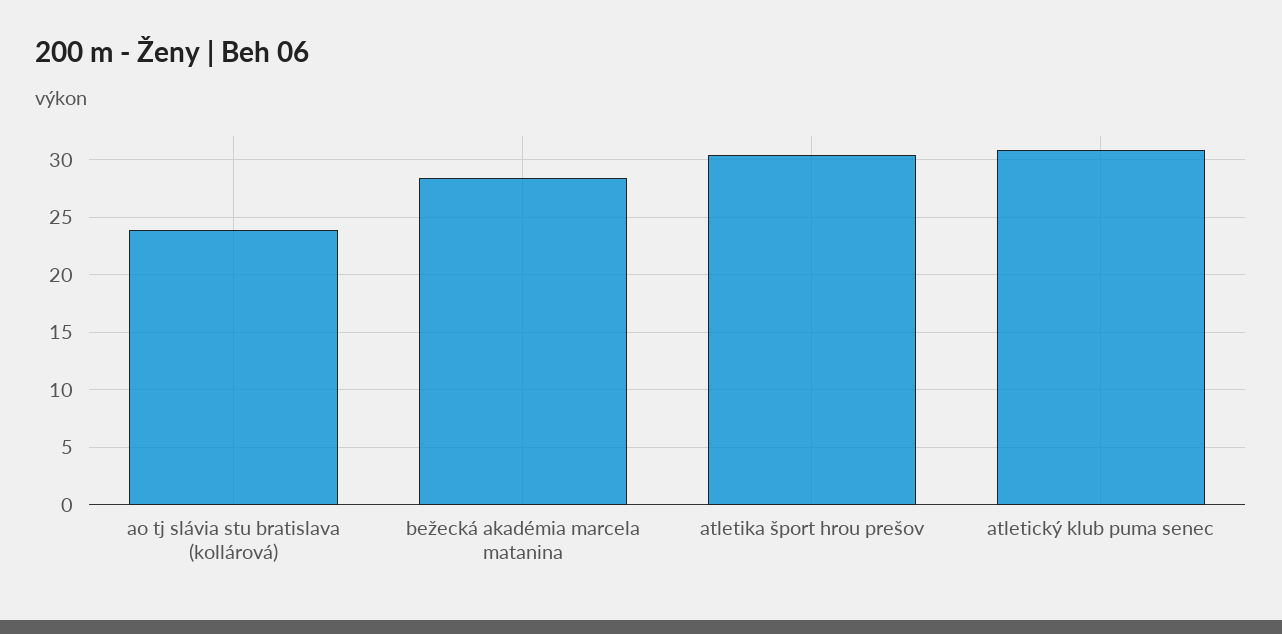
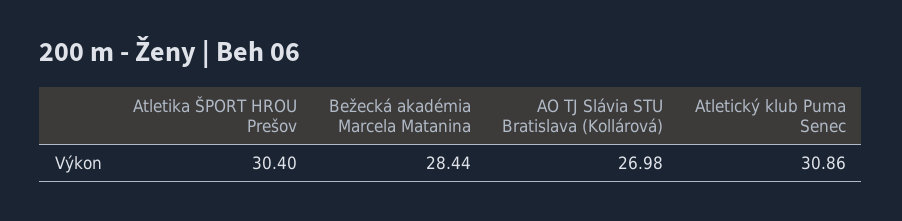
ao tj slávia stu bratislava (kollárová): 24 -> 26.98

